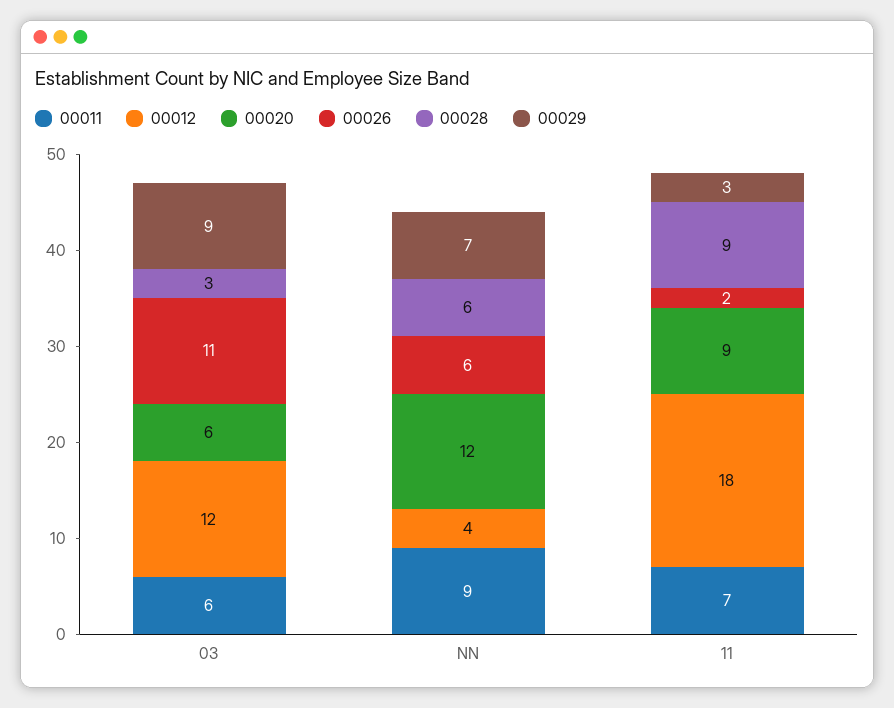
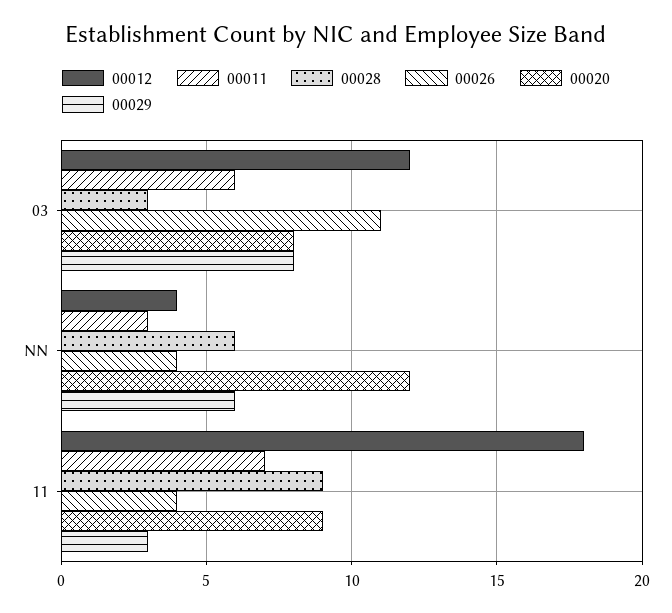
00020, 03: 6 -> 8
00029, 03: 9 -> 8
00011, NN: 9 -> 3
00026, NN: 6 -> 4
00029, NN: 7 -> 6
00026, 11: 2 -> 4

